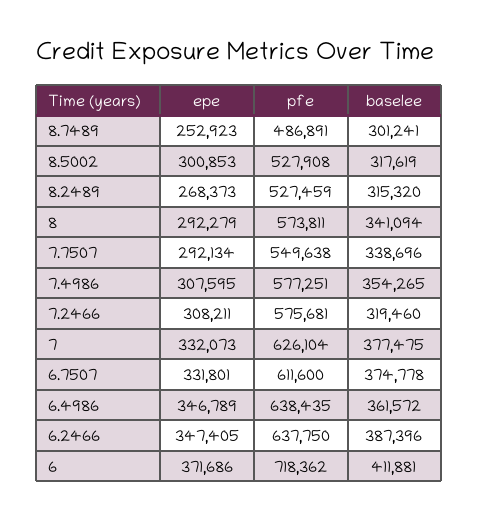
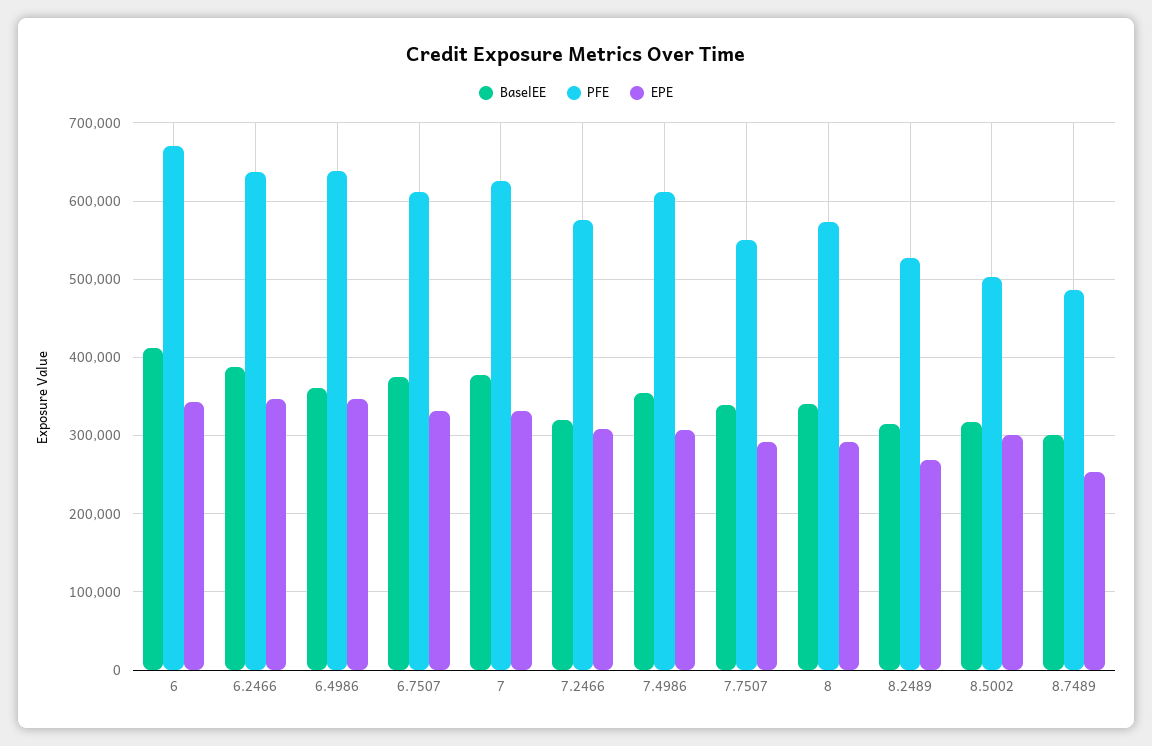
pfe, 8.5002: 527908 -> 500000
pfe, 7.4986: 577251 -> 610000
epe, 6: 371686 -> 340000
pfe, 6: 718362 -> 670000

